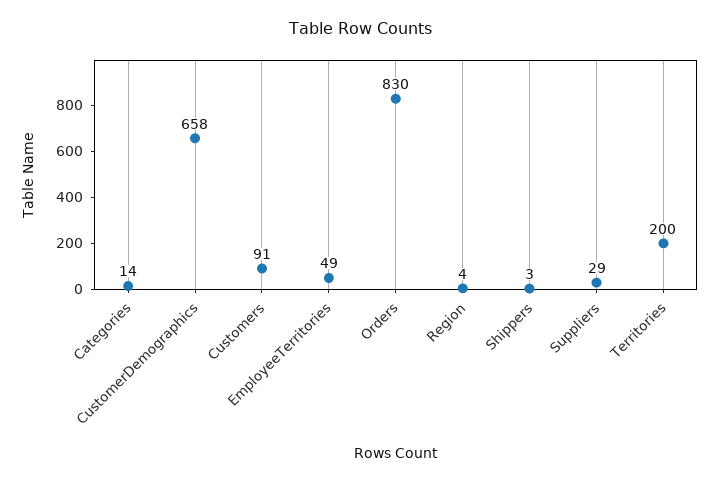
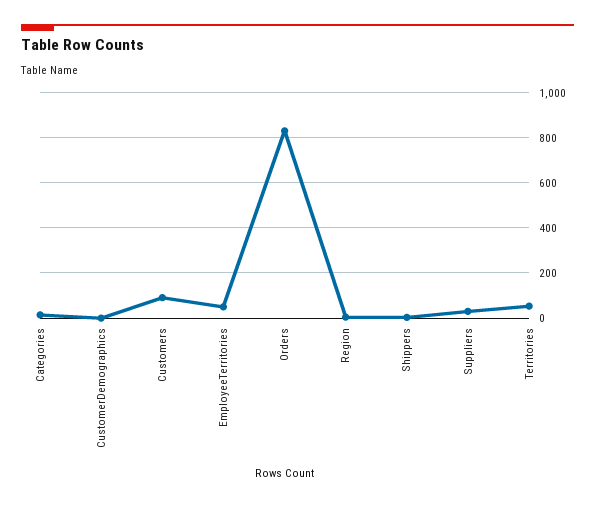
CustomerDemographics: 658 -> 0
Territories: 200 -> 50

